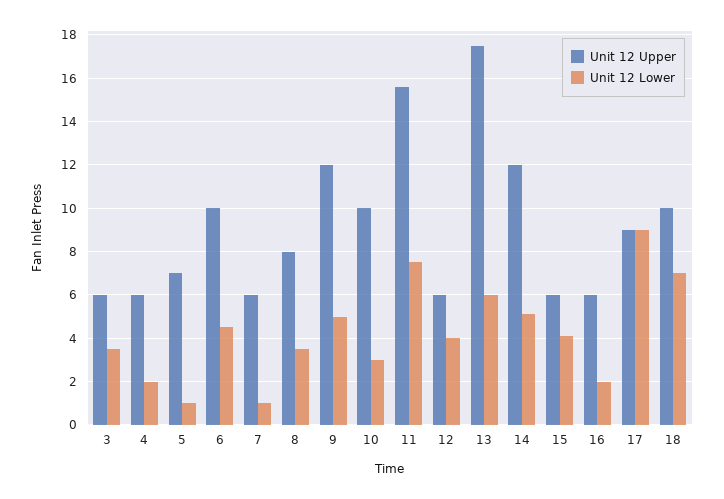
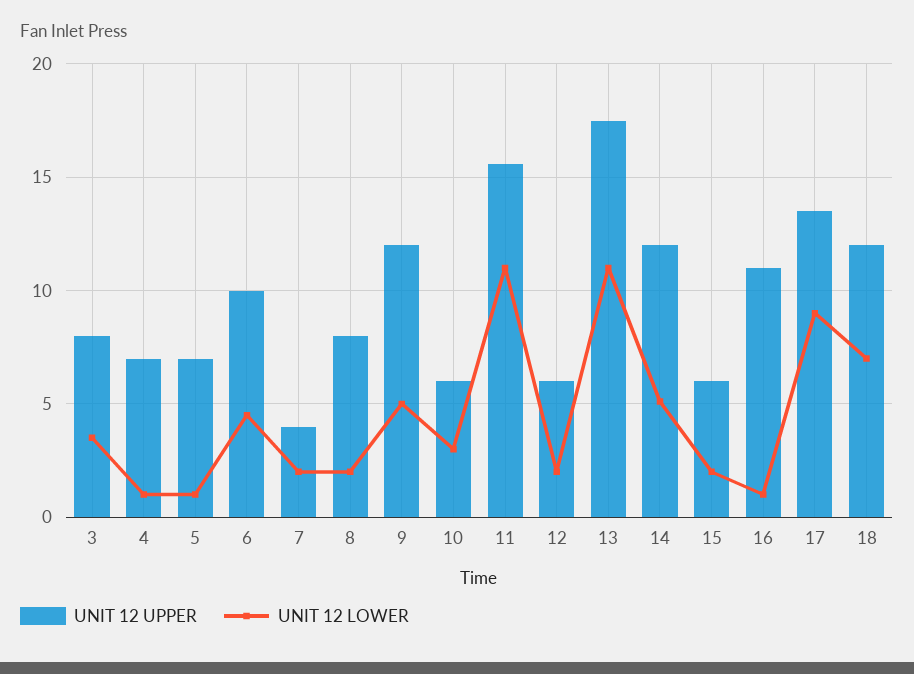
Unit 12 Upper, 3: 6 -> 8
Unit 12 Upper, 4: 6 -> 7
Unit 12 Lower, 4: 2 -> 1
Unit 12 Upper, 7: 6 -> 4
Unit 12 Lower, 7: 1 -> 2
Unit 12 Lower, 8: 3.5 -> 2
Unit 12 Upper, 10: 10 -> 6
Unit 12 Lower, 11: 7.5 -> 11
Unit 12 Lower, 12: 4 -> 2
Unit 12 Lower, 13: 6 -> 11
Unit 12 Lower, 15: 4 -> 2
Unit 12 Upper, 16: 6 -> 11
Unit 12 Lower, 16: 2 -> 1
Unit 12 Upper, 17: 9 -> 13.5
Unit 12 Upper, 18: 10 -> 12

